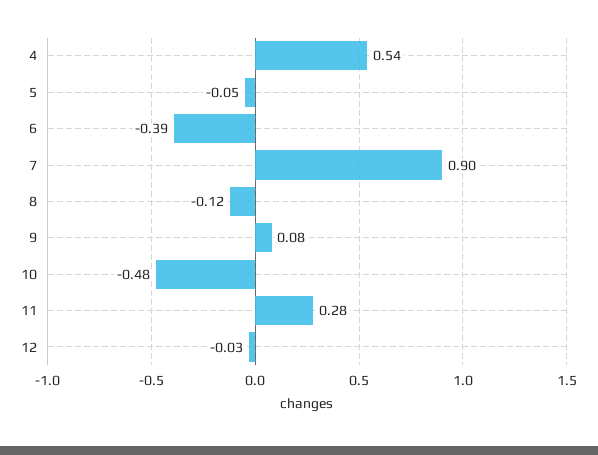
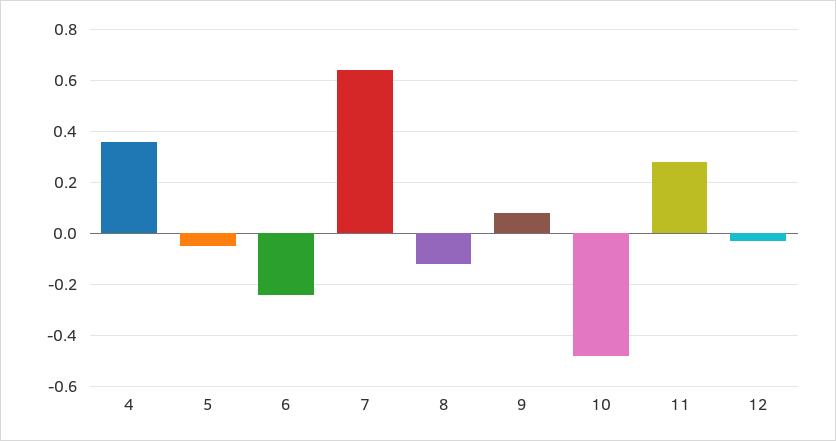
4: 0.54 -> 0.35
6: -0.39 -> -0.25
7: 0.9 -> 0.65

